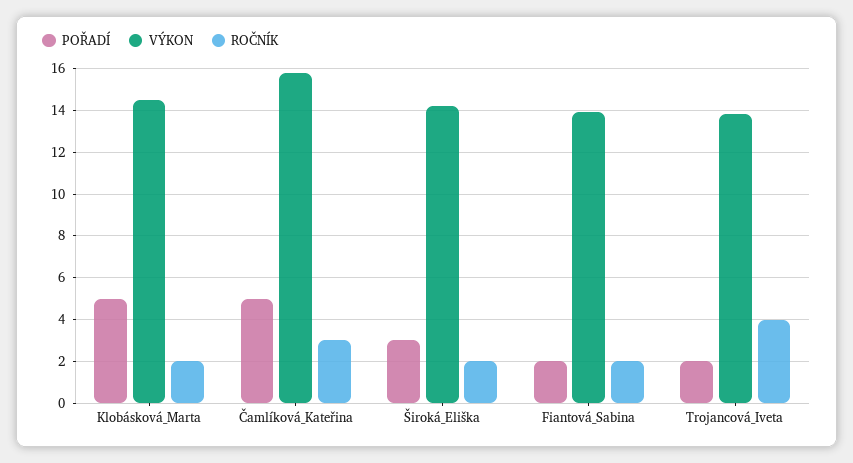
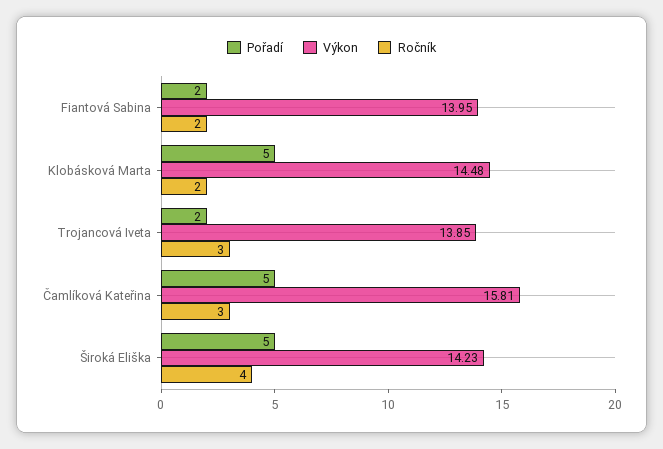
POŘADÍ, Široká_Eliška: 3 -> 5
ROČNÍK, Široká_Eliška: 2 -> 4
ROČNÍK, Trojancová_Iveta: 4 -> 3

